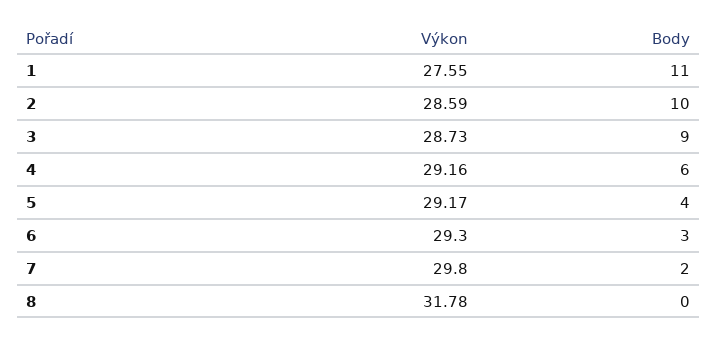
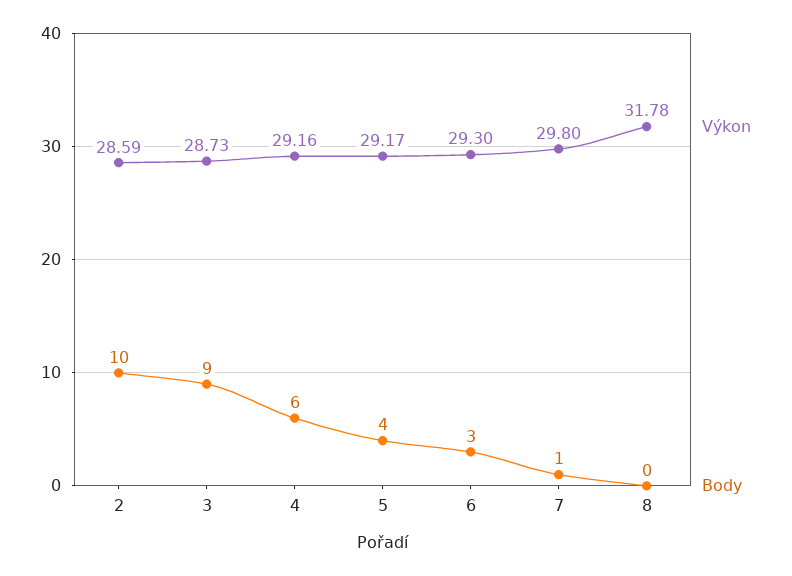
Výkon, 1: 27.55 -> none
Body, 1: 11 -> none
Body, 7: 2 -> 1

